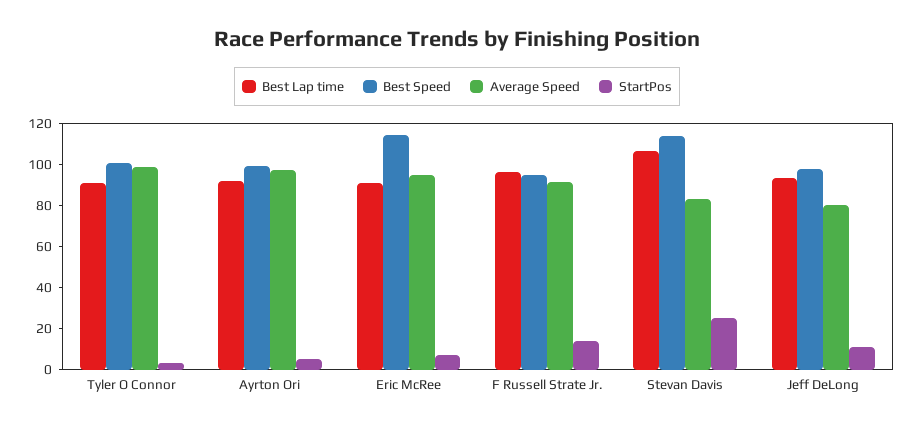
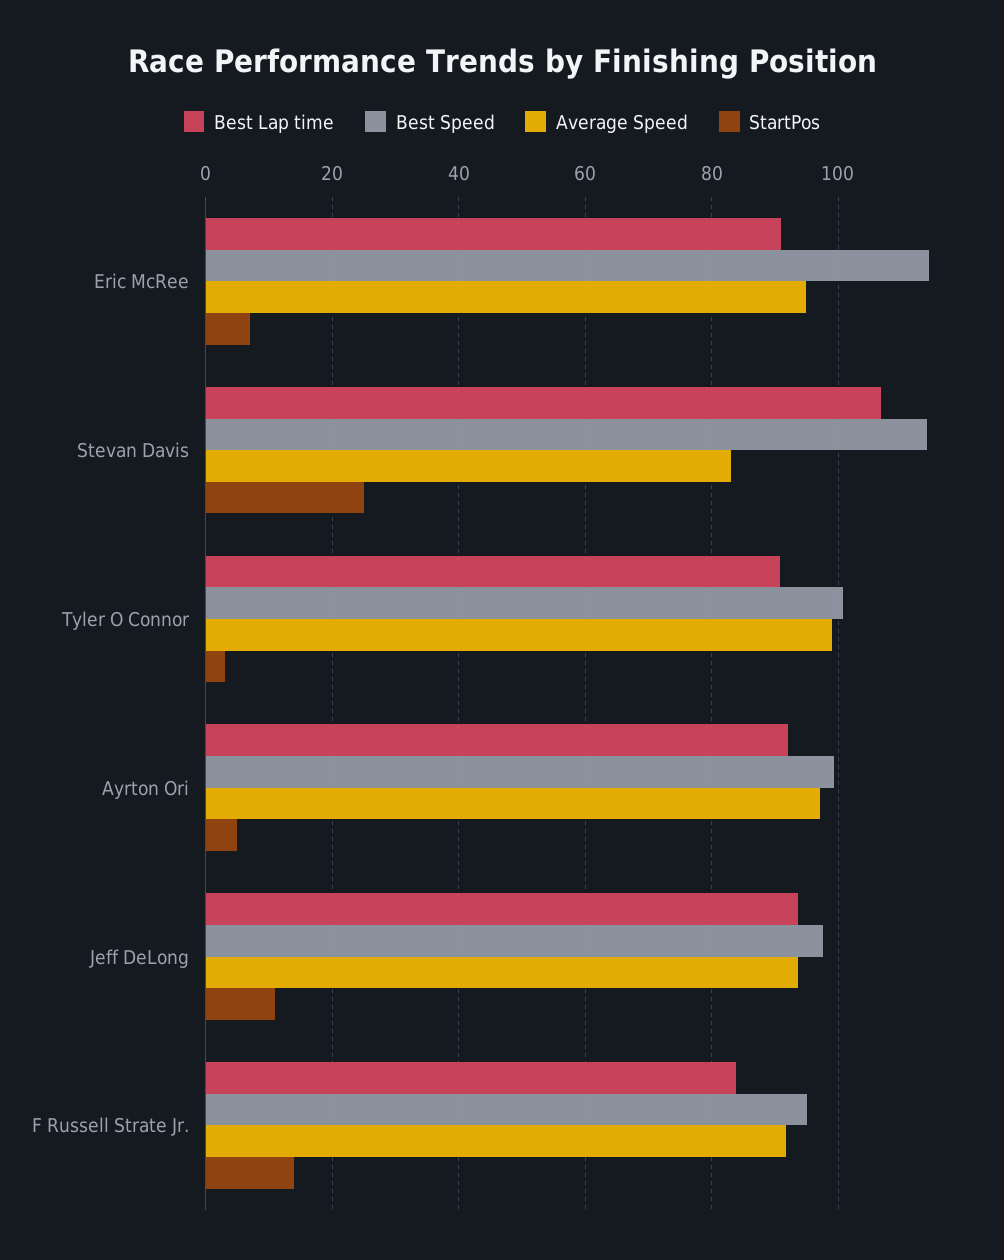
Best Lap time, F Russell Strate Jr.: 95 -> 84
Average Speed, Jeff DeLong: 80 -> 94

